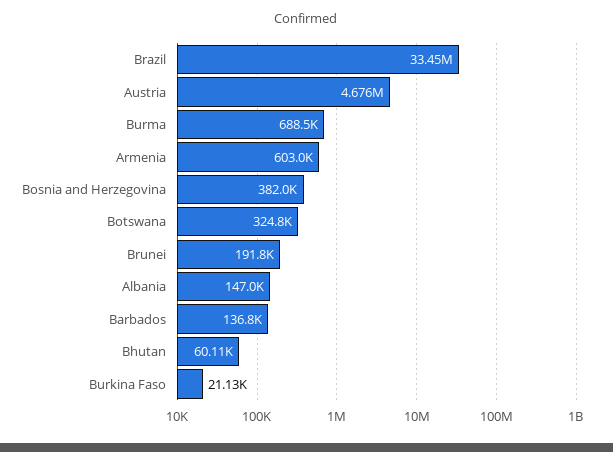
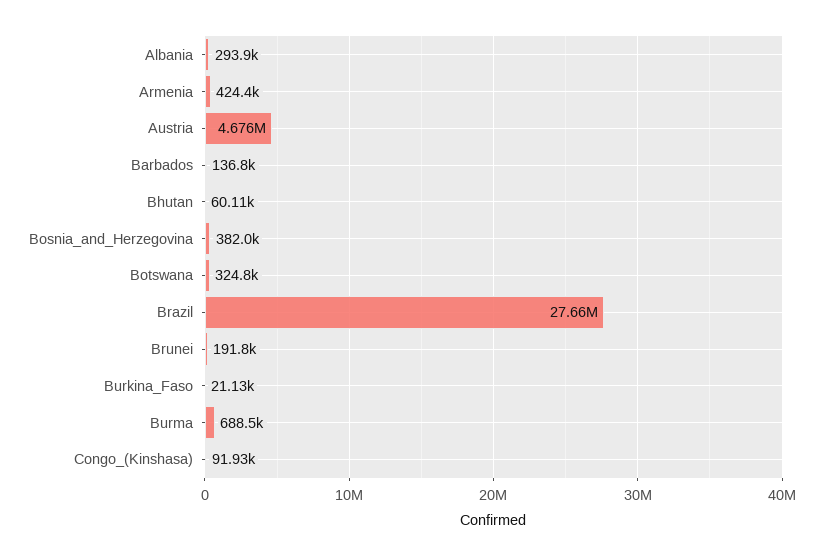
Brazil: 33450000 -> 27660000
Armenia: 603000 -> 424400
Albania: 147000 -> 293900
Congo_(Kinshasa): none -> 91930

